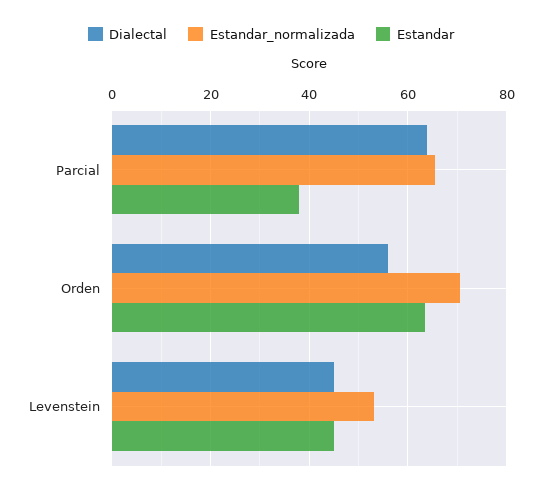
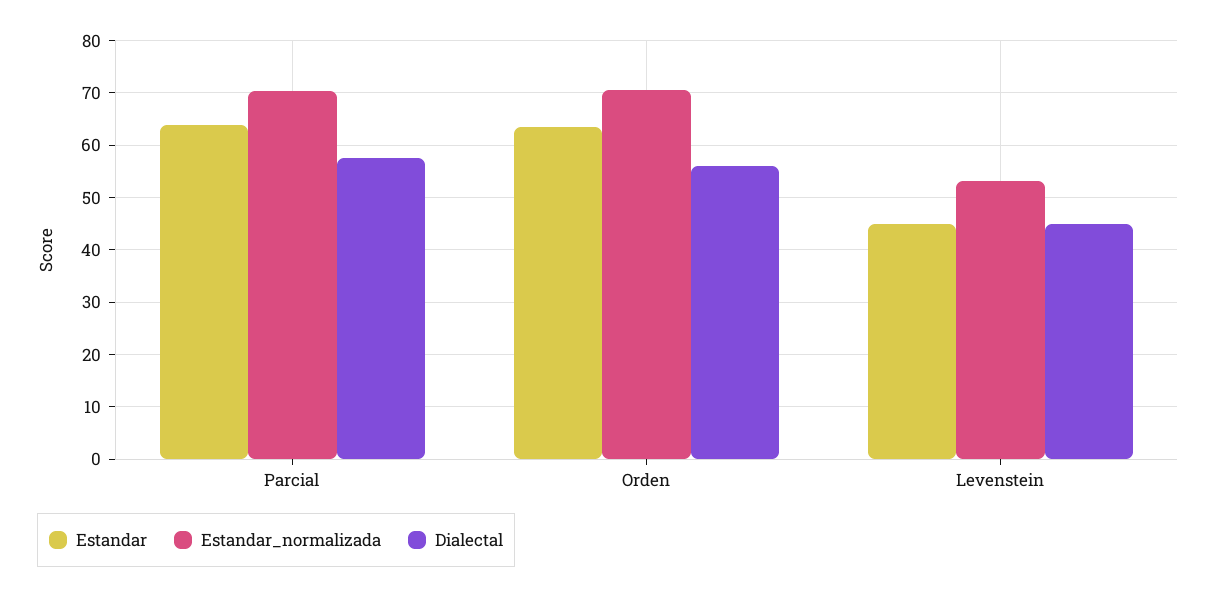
Dialectal, Parcial: 64 -> 58
Estandar_normalizada, Parcial: 66 -> 70
Estandar, Parcial: 38 -> 64

